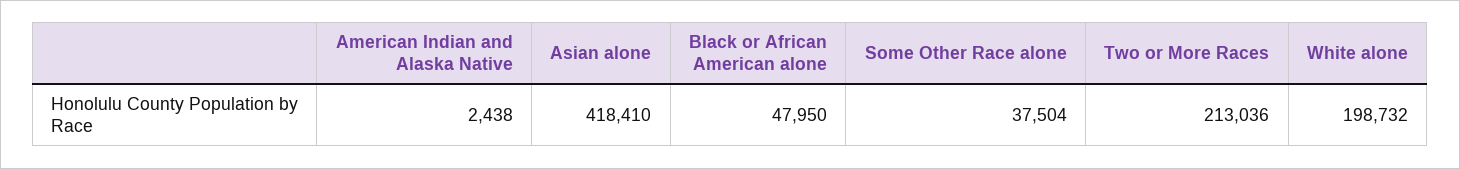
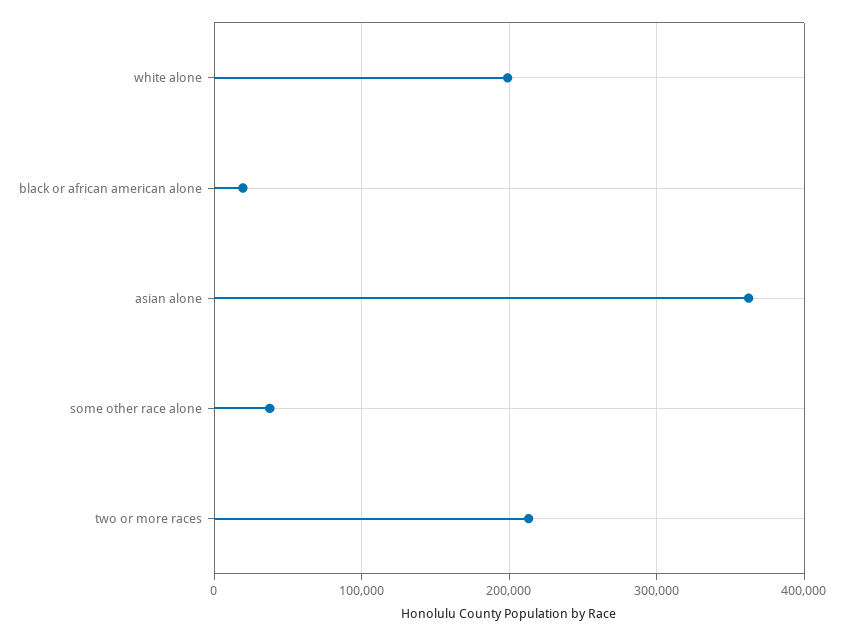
American Indian and Alaska Native: 2438 -> none
Asian alone: 418410 -> 360000
Black or African American alone: 47950 -> 20000

